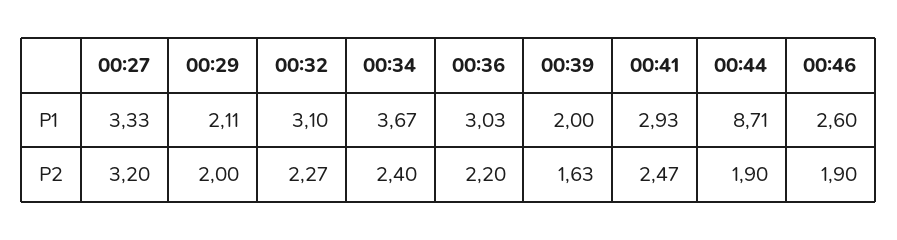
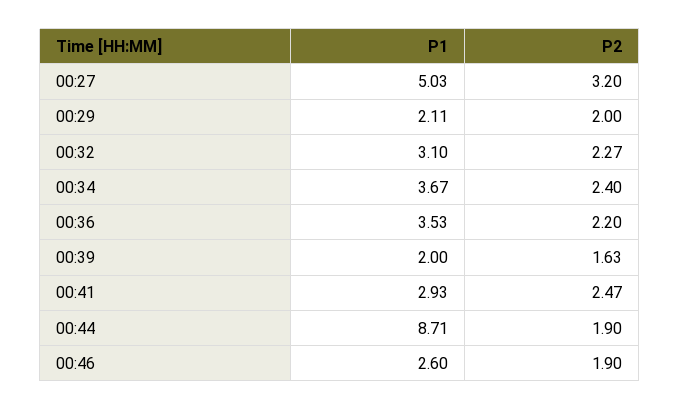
00:27, P1: 3.33 -> 5.03
00:36, P1: 3.03 -> 3.53

